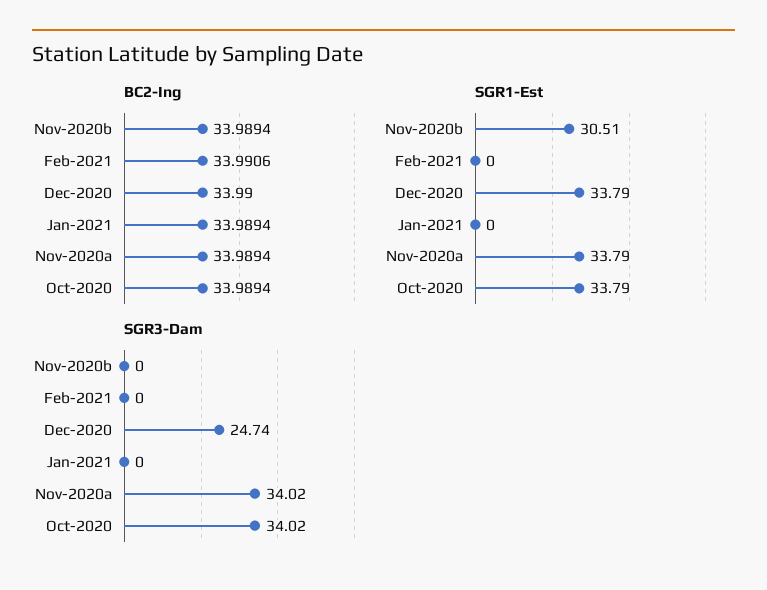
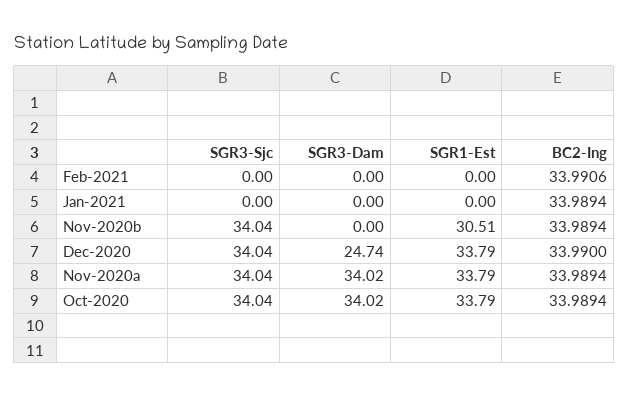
SGR3-Sjc, Feb-2021: none -> 0
SGR3-Sjc, Jan-2021: none -> 0
SGR3-Sjc, Nov-2020b: none -> 34.04
SGR3-Sjc, Dec-2020: none -> 34.04
SGR3-Sjc, Nov-2020a: none -> 34.04
SGR3-Sjc, Oct-2020: none -> 34.04

